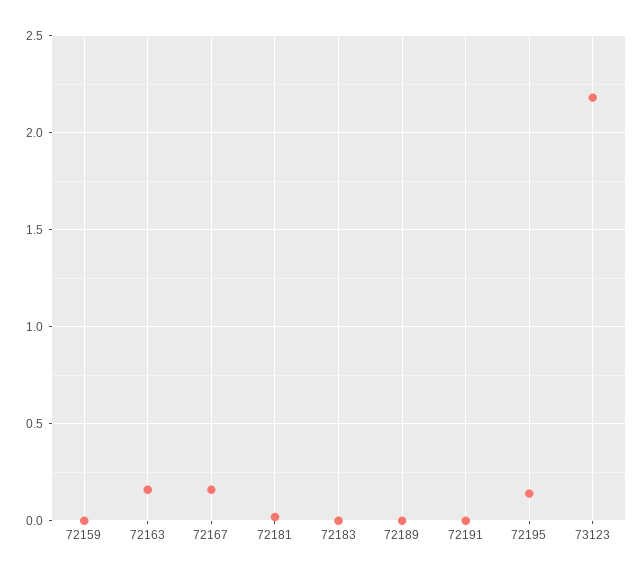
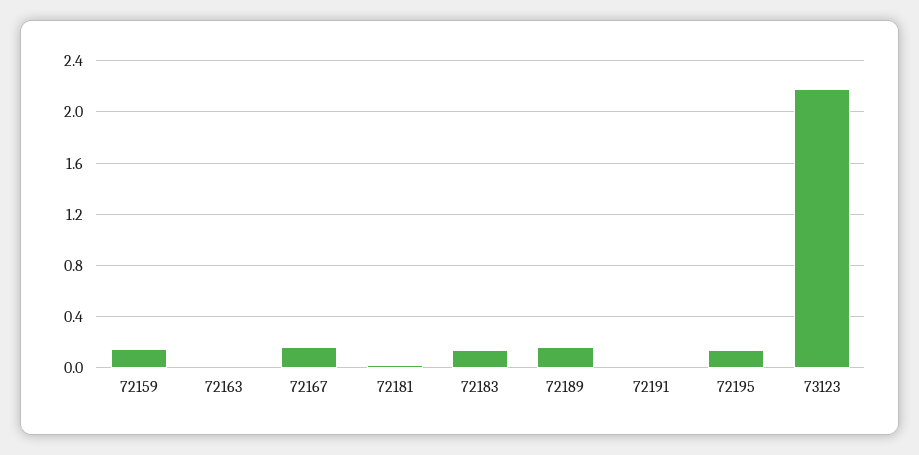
72159: 0 -> 0.15
72163: 0.15 -> 0
72183: 0 -> 0.15
72189: 0 -> 0.15

